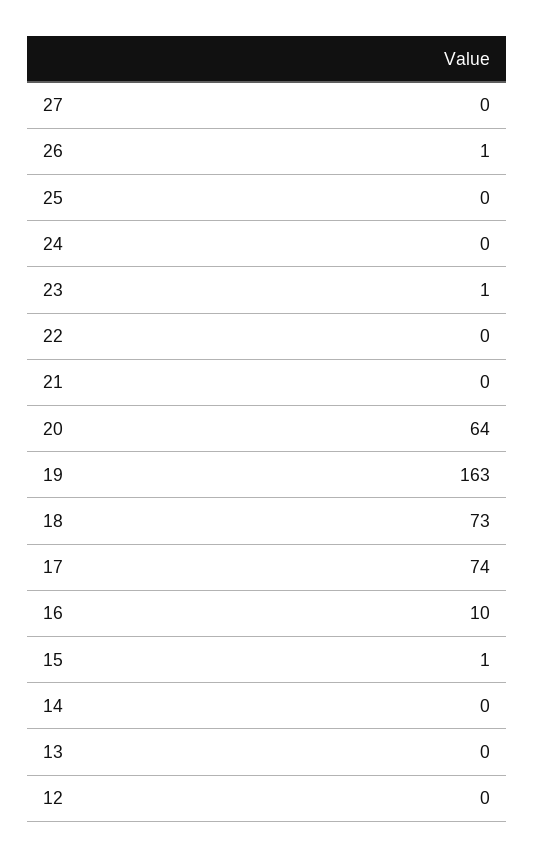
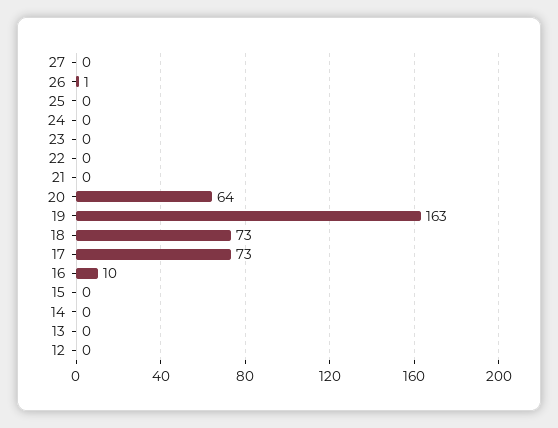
23: 1 -> 0
17: 74 -> 73
15: 1 -> 0

